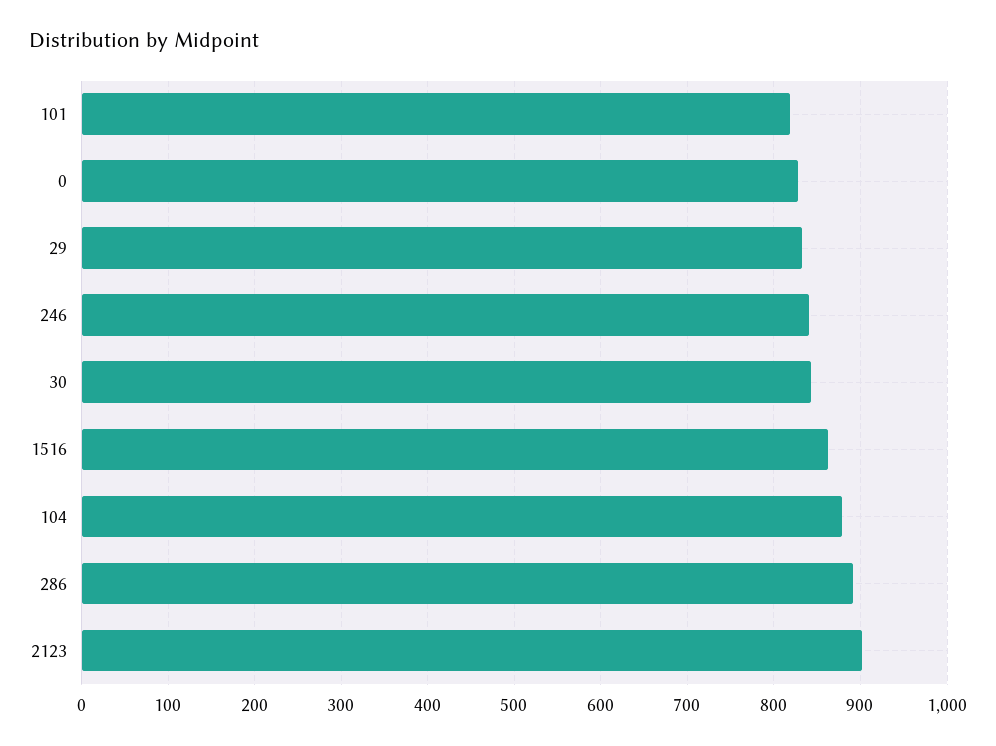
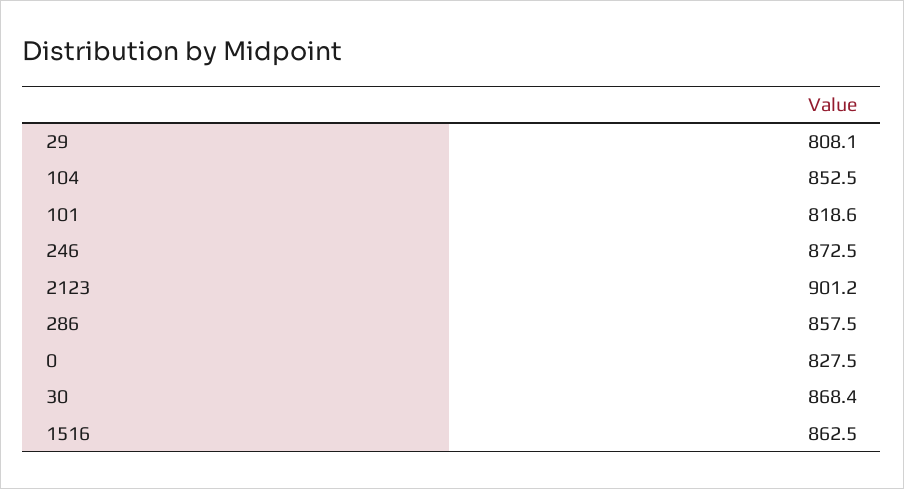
29: 830 -> 808.1
246: 840 -> 872.5
30: 840 -> 868.4
104: 880 -> 852.5
286: 890 -> 857.5

